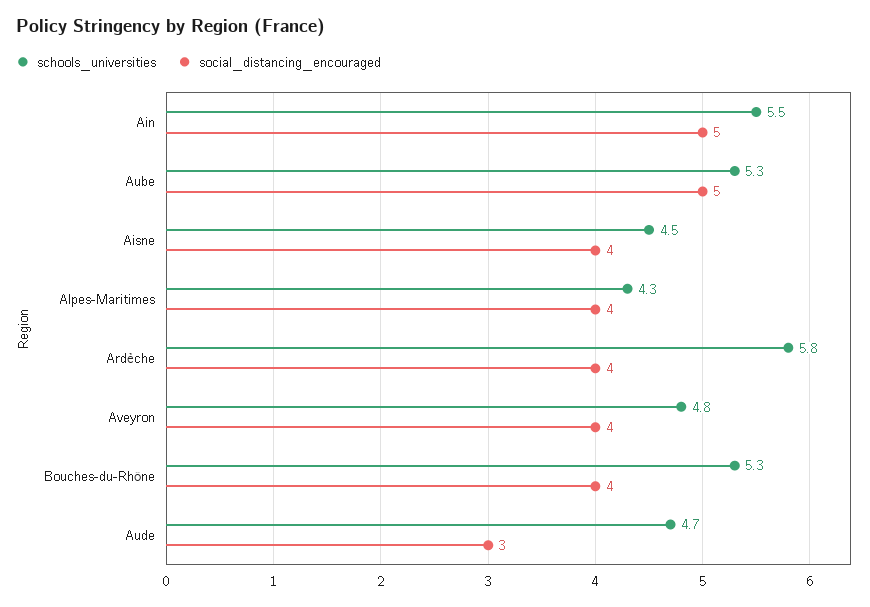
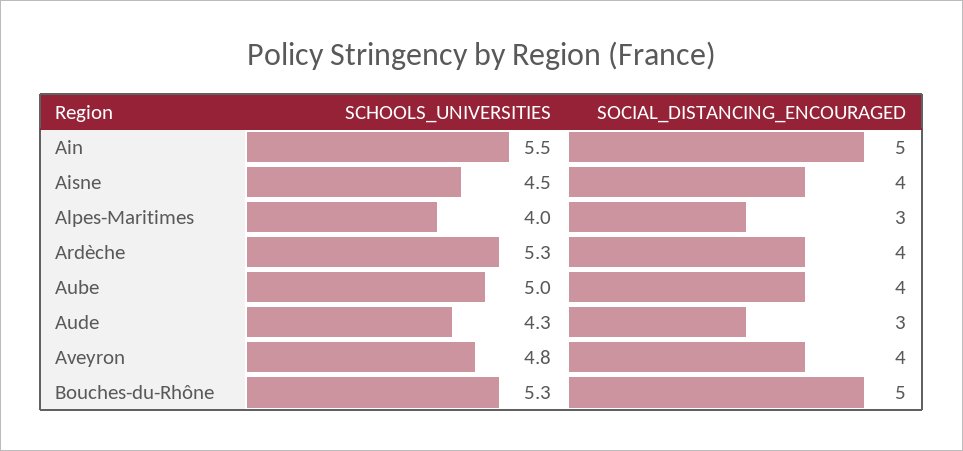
schools_universities, Aube: 5.3 -> 5
social_distancing_encouraged, Aube: 5 -> 4
schools_universities, Alpes-Maritimes: 4.3 -> 4
social_distancing_encouraged, Alpes-Maritimes: 4 -> 3
schools_universities, Ardèche: 5.8 -> 5.3
social_distancing_encouraged, Bouches-du-Rhône: 4 -> 5
schools_universities, Aude: 4.7 -> 4.3

